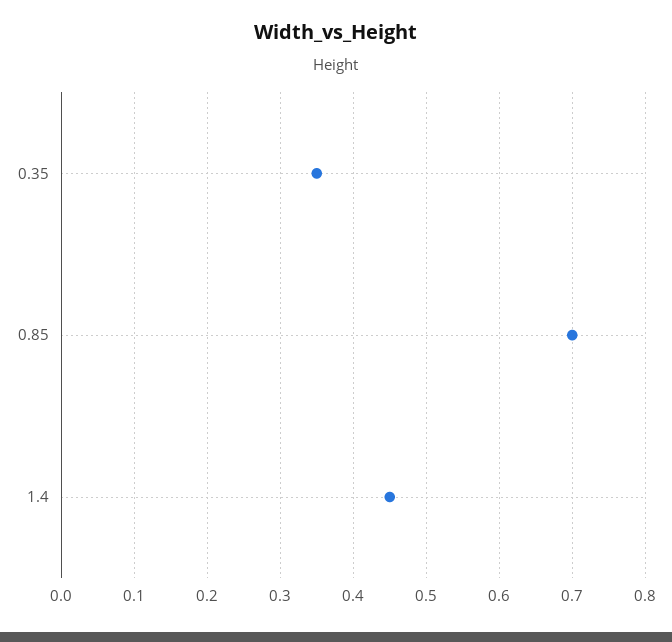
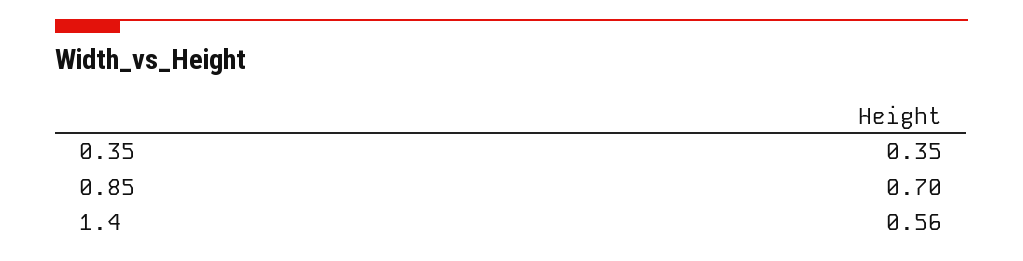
1.4: 0.45 -> 0.56

